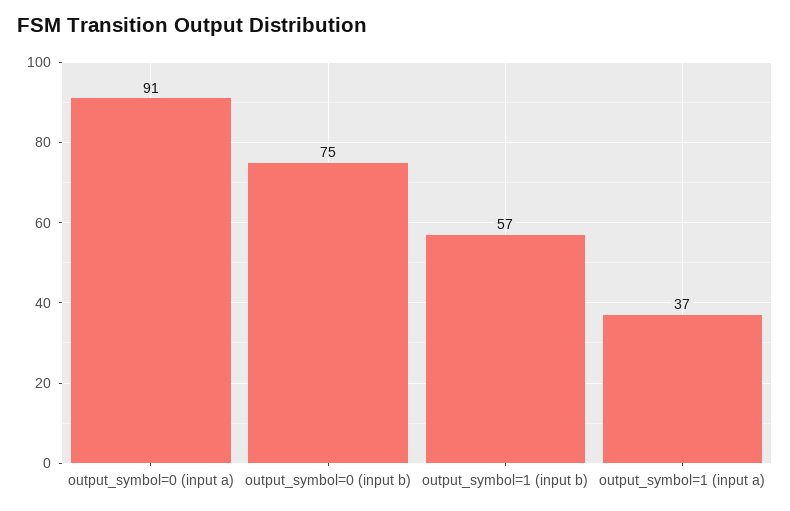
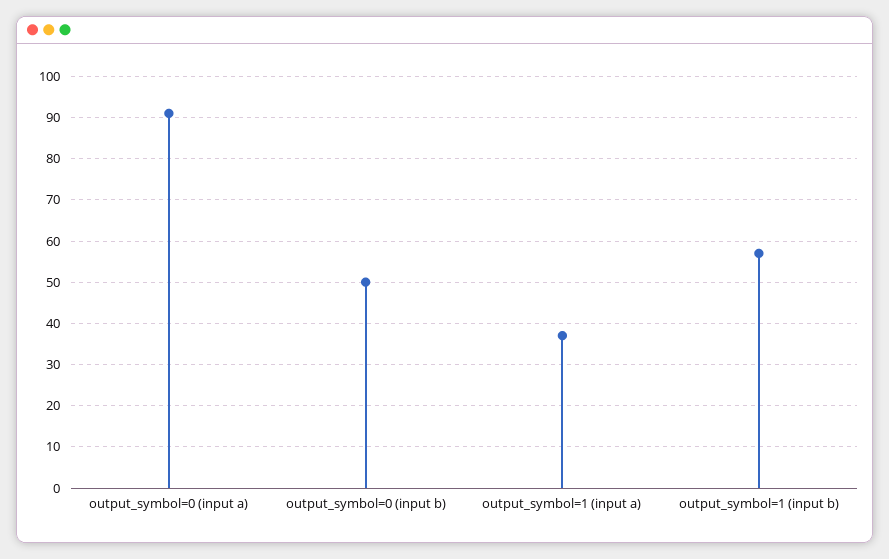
output_symbol=0 (input b): 75 -> 50

